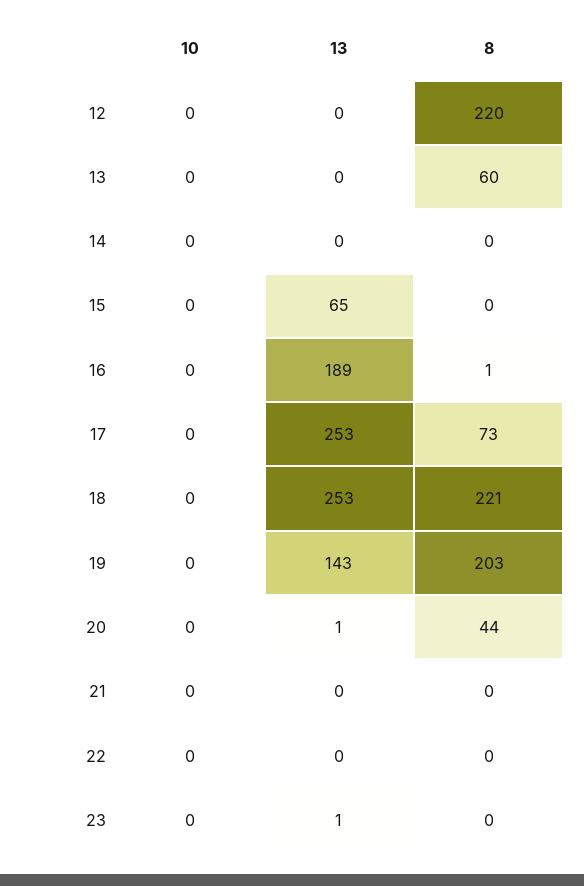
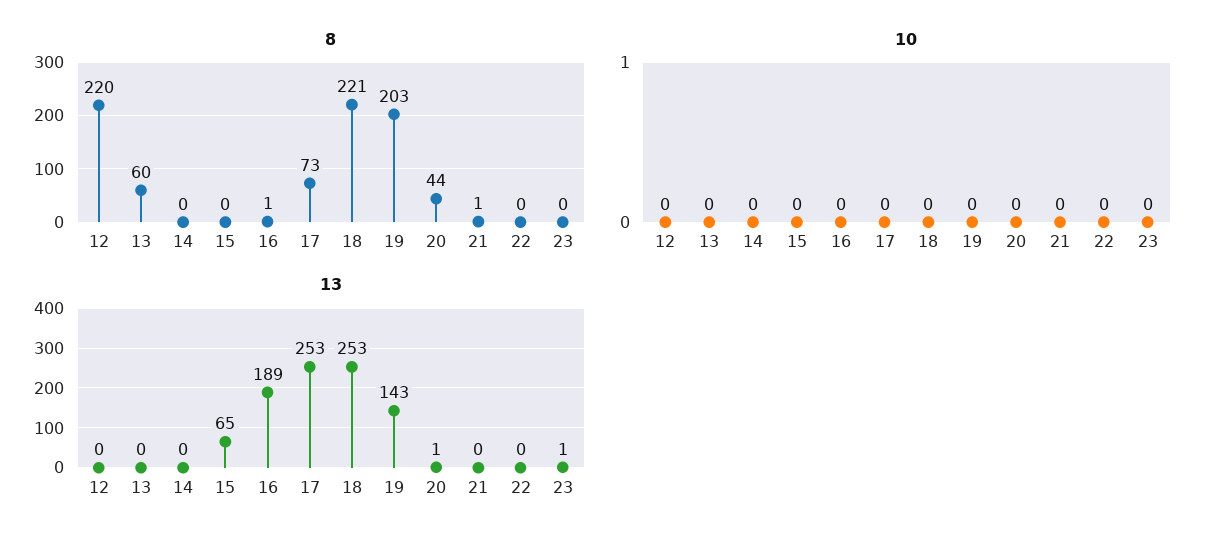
8, 21: 0 -> 1

